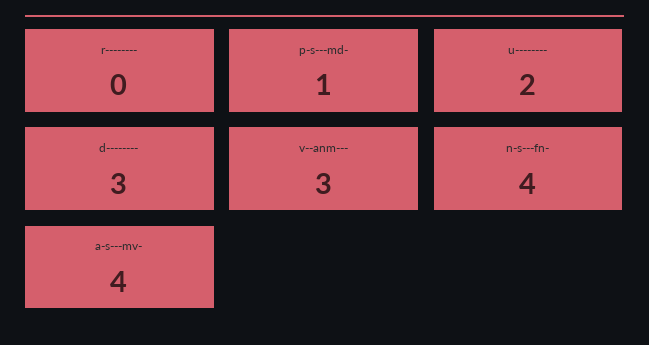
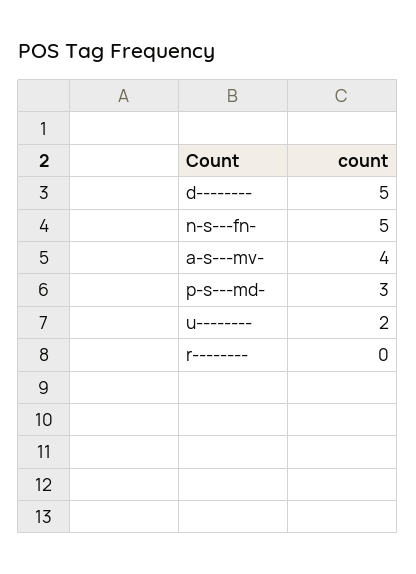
p-s---md-: 1 -> 3
d--------: 3 -> 5
v--anm---: 3 -> none
n-s---fn-: 4 -> 5

